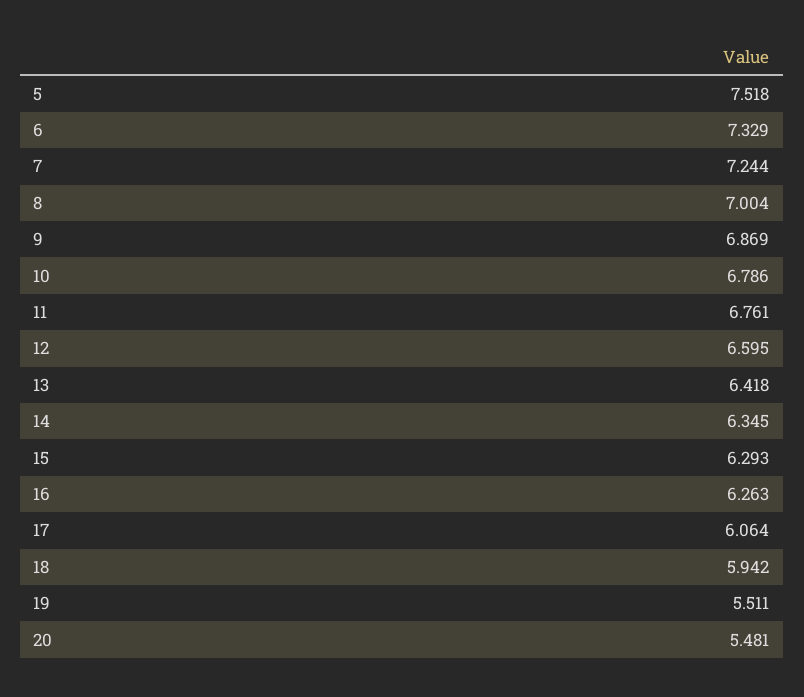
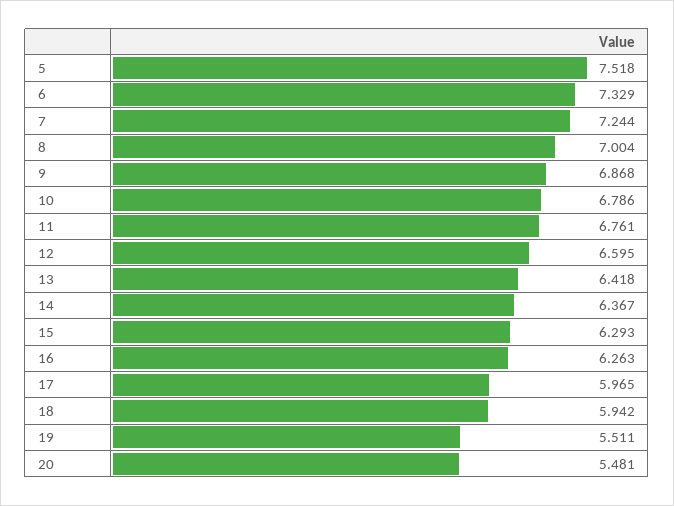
9: 6.869 -> 6.868
14: 6.345 -> 6.367
17: 6.064 -> 5.965

